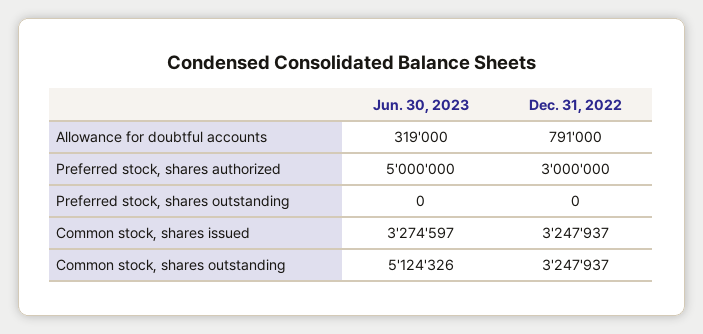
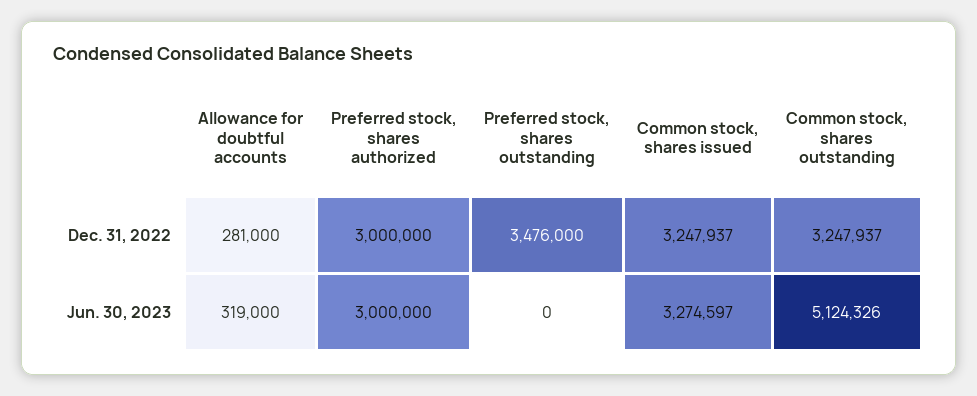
Dec. 31, 2022, Allowance for doubtful accounts: 791000 -> 281000
Jun. 30, 2023, Preferred stock, shares authorized: 5000000 -> 3000000
Dec. 31, 2022, Preferred stock, shares outstanding: 0 -> 3476000

